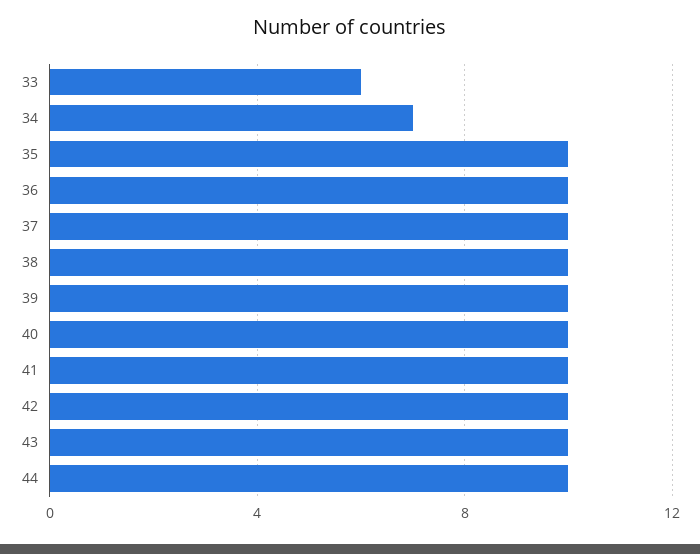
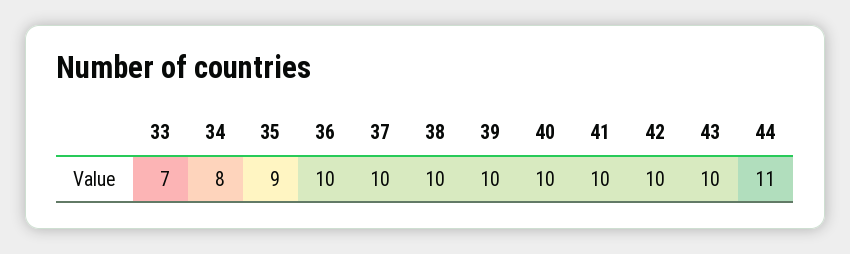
33: 6 -> 7
34: 7 -> 8
35: 10 -> 9
44: 10 -> 11

